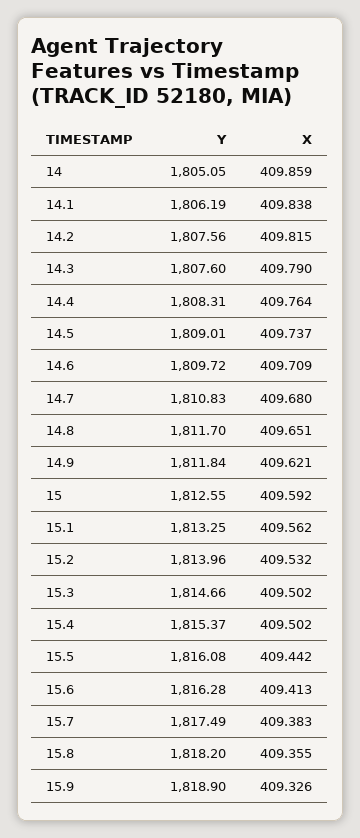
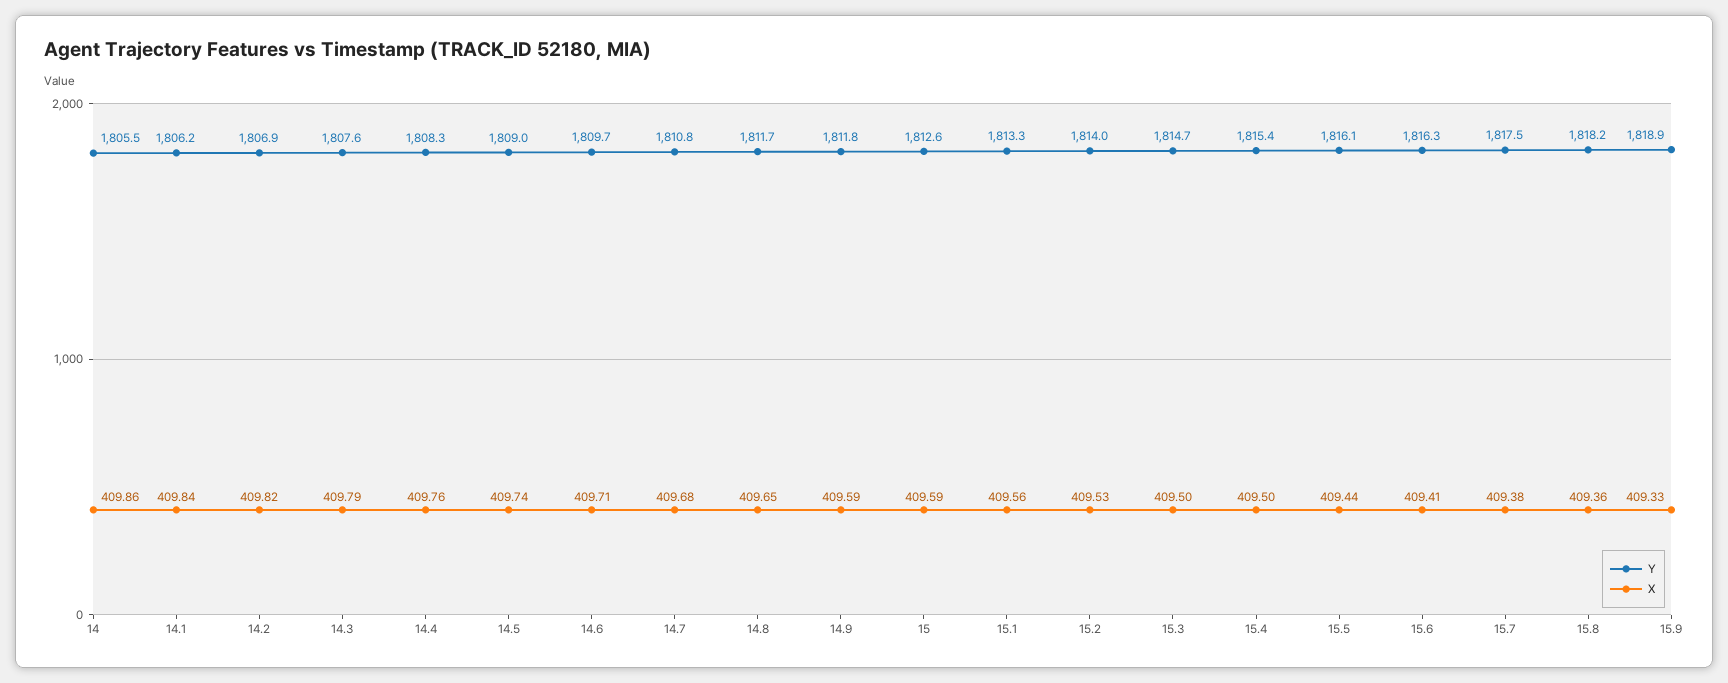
Y, 14: 1805.05 -> 1805.5
Y, 14.2: 1807.56 -> 1806.9
X, 14.9: 409.621 -> 409.59

